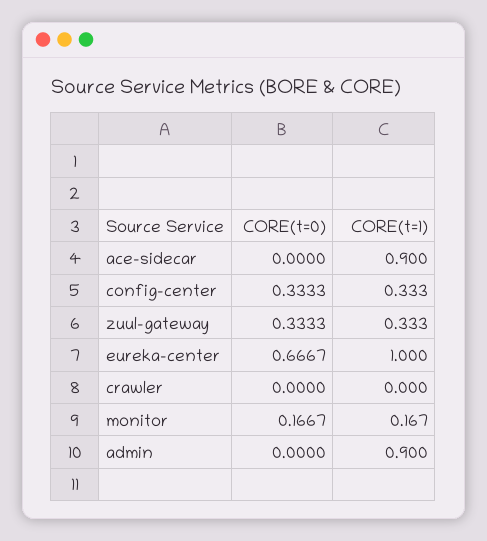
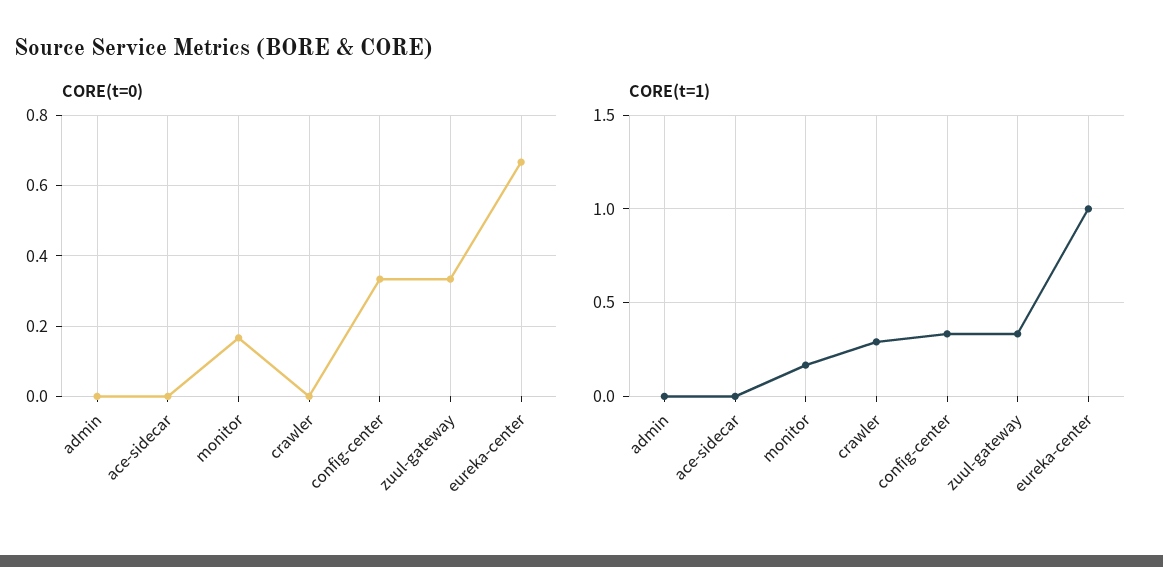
CORE(t=1), ace-sidecar: 0.9 -> 0
CORE(t=1), crawler: 0 -> 0.3
CORE(t=1), admin: 0.9 -> 0

